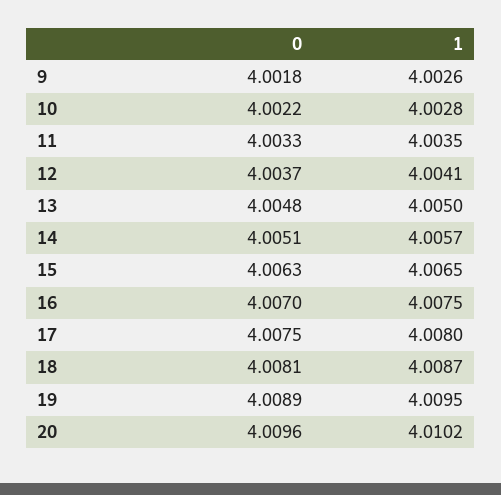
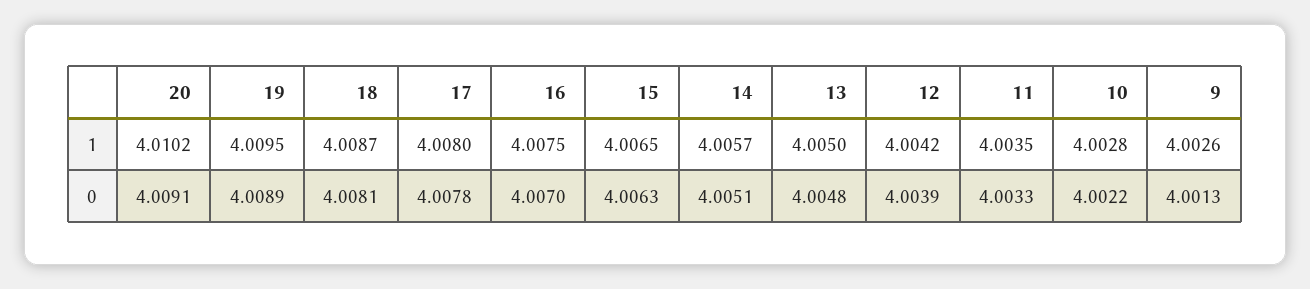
0, 9: 4.0018 -> 4.0013
0, 12: 4.0037 -> 4.0039
1, 12: 4.0041 -> 4.0042
0, 17: 4.0075 -> 4.0078
0, 20: 4.0096 -> 4.0091

